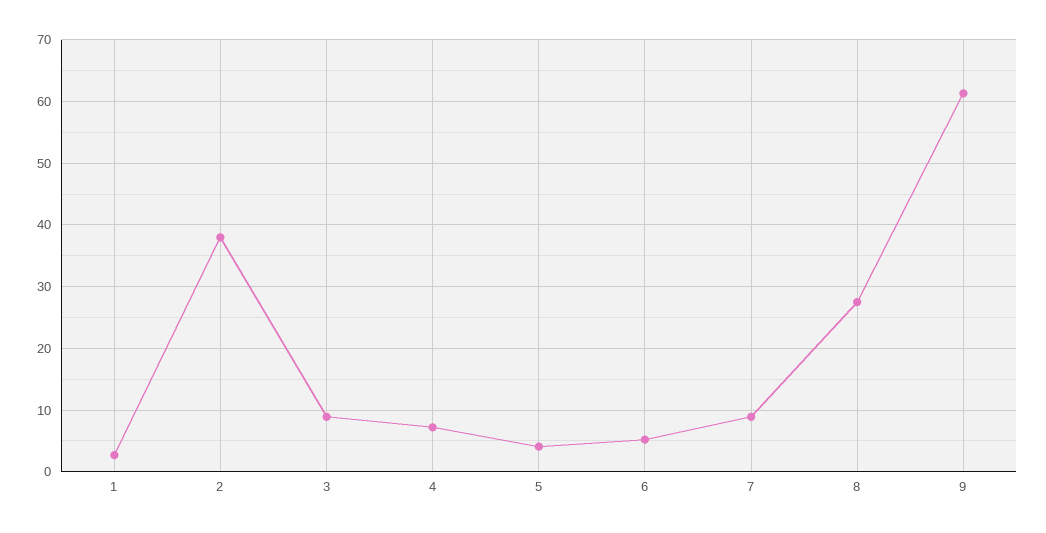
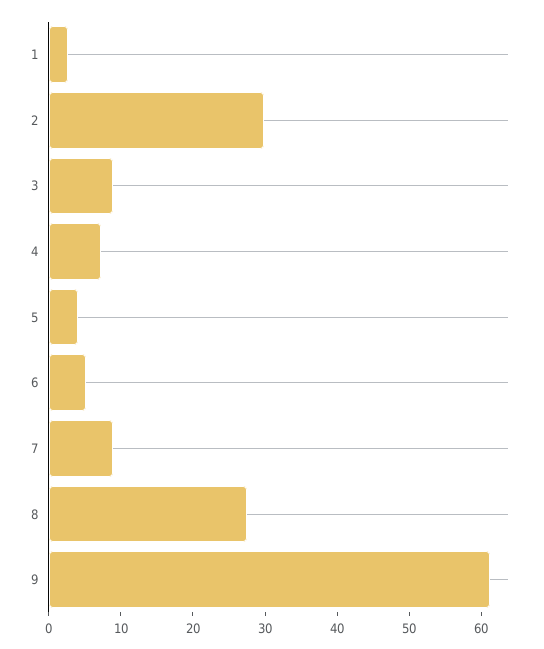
2: 38 -> 30

